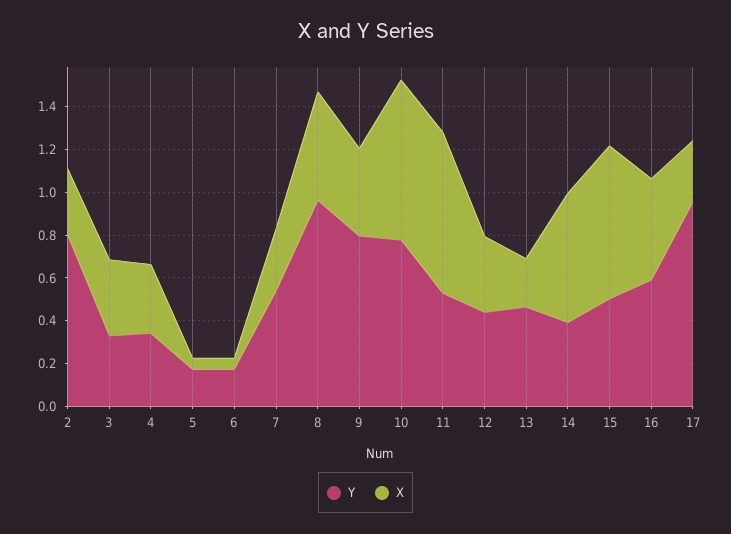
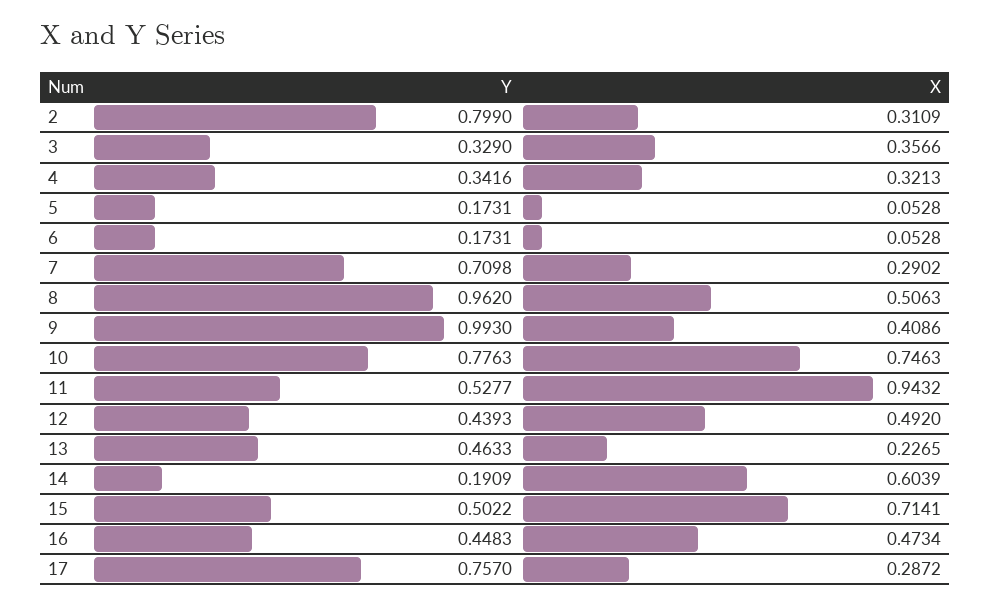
Y, 7: 0.55 -> 0.7098
Y, 9: 0.8 -> 0.993
X, 11: 0.75 -> 0.9432
X, 12: 0.35 -> 0.492
Y, 14: 0.4 -> 0.1909
Y, 16: 0.6 -> 0.4483
Y, 17: 0.95 -> 0.757

